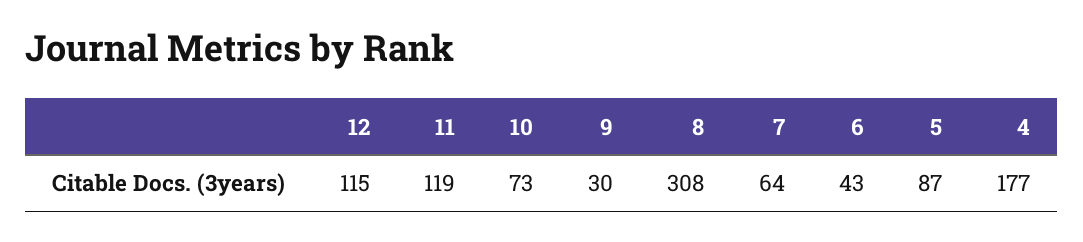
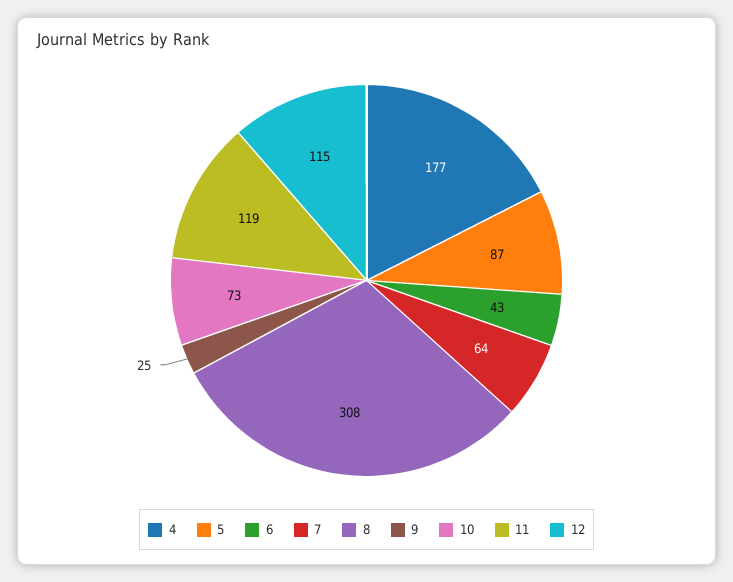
9: 30 -> 25

